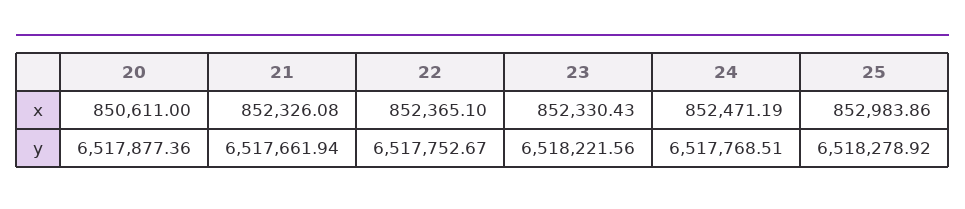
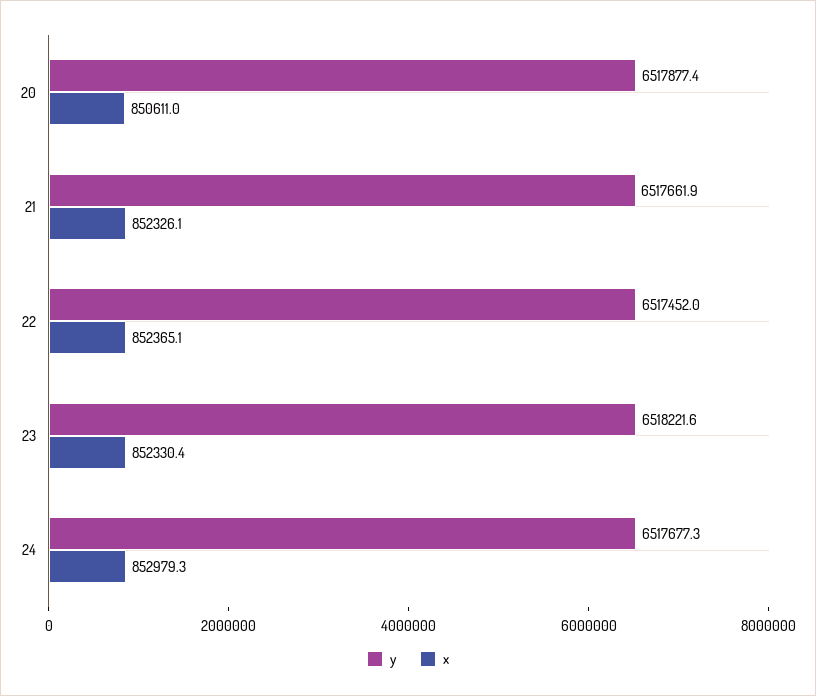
x, 24: 852471.19 -> 852979.3
x, 25: 852983.86 -> none
y, 22: 6517752.67 -> 6517452
y, 24: 6517768.51 -> 6517677.3
y, 25: 6518278.92 -> none

